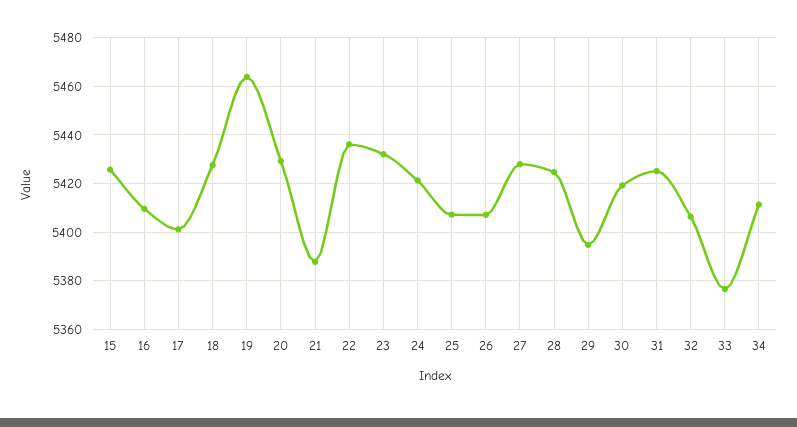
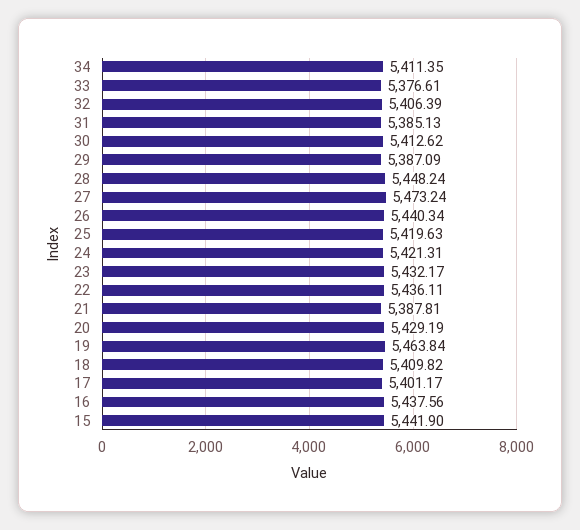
15: 5425 -> 5441.9
16: 5410 -> 5437.56
18: 5427.5 -> 5409.82
25: 5407.5 -> 5419.63
26: 5407.5 -> 5440.34
27: 5427.5 -> 5473.24
28: 5425 -> 5448.24
29: 5395 -> 5387.09
30: 5420 -> 5412.62
31: 5425 -> 5385.13

